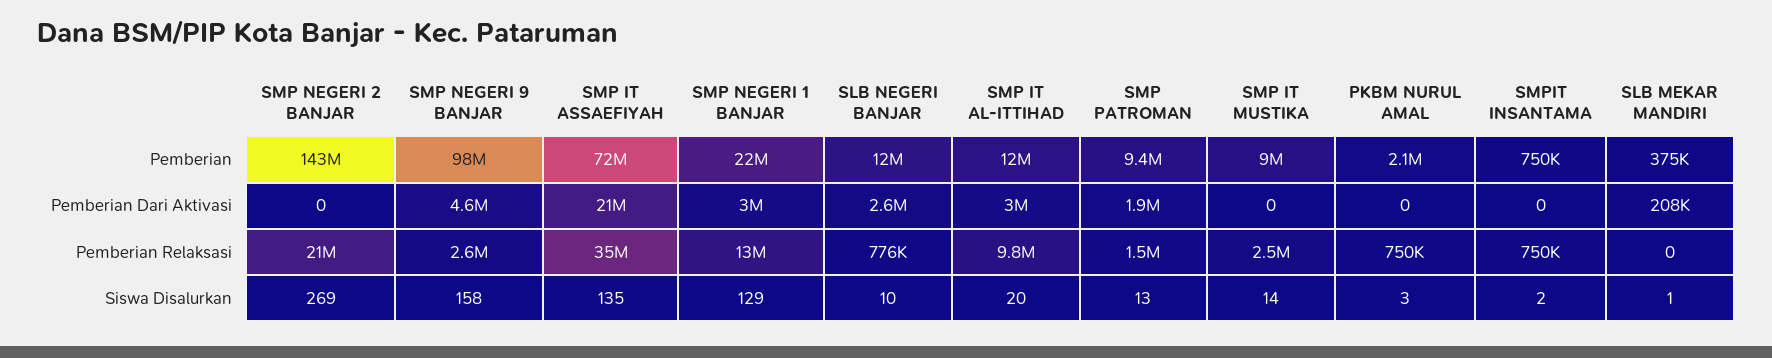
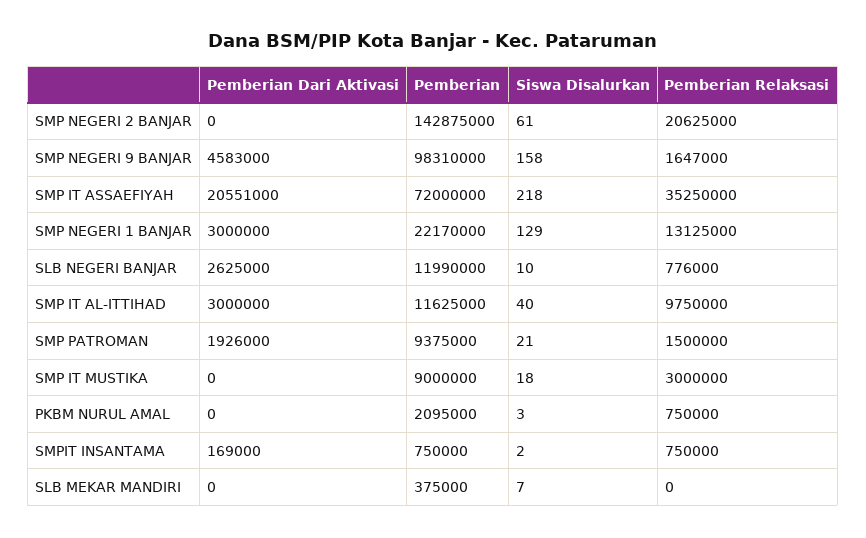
SMPIT INSANTAMA, Pemberian Dari Aktivasi: 0 -> 169000
SLB MEKAR MANDIRI, Pemberian Dari Aktivasi: 208000 -> 0
SMP NEGERI 9 BANJAR, Pemberian Relaksasi: 2600000 -> 1647000
SMP IT MUSTIKA, Pemberian Relaksasi: 2500000 -> 3000000
SMP NEGERI 2 BANJAR, Siswa Disalurkan: 269 -> 61
SMP IT ASSAEFIYAH, Siswa Disalurkan: 135 -> 218
SMP IT AL-ITTIHAD, Siswa Disalurkan: 20 -> 40
SMP PATROMAN, Siswa Disalurkan: 13 -> 21
SMP IT MUSTIKA, Siswa Disalurkan: 14 -> 18
SLB MEKAR MANDIRI, Siswa Disalurkan: 1 -> 7

